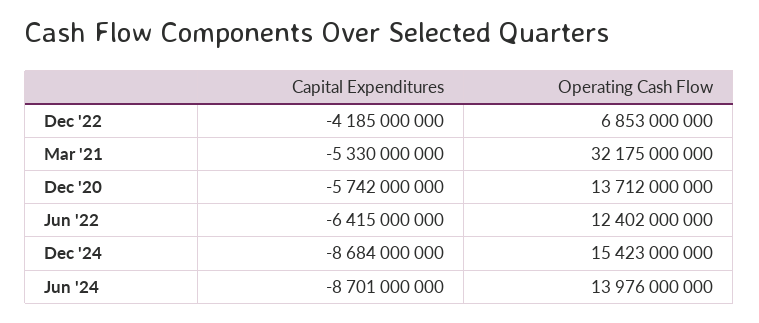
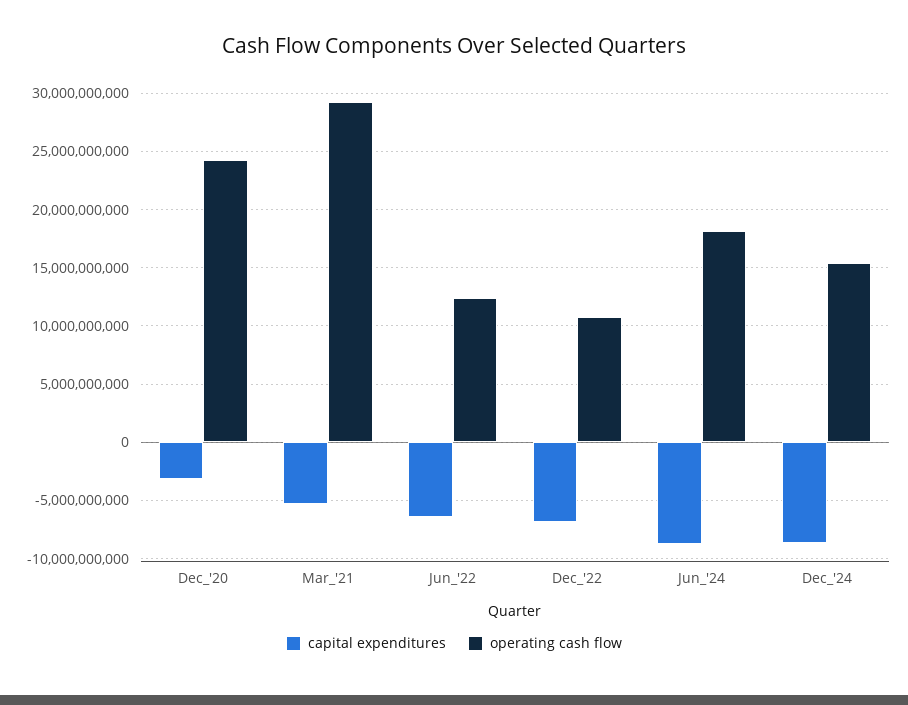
Capital Expenditures, Dec '22: -4185000000 -> -7000000000
Operating Cash Flow, Dec '22: 6853000000 -> 11000000000
Operating Cash Flow, Mar '21: 32175000000 -> 29000000000
Capital Expenditures, Dec '20: -5742000000 -> -3000000000
Operating Cash Flow, Dec '20: 13712000000 -> 24000000000
Operating Cash Flow, Jun '24: 13976000000 -> 18000000000

